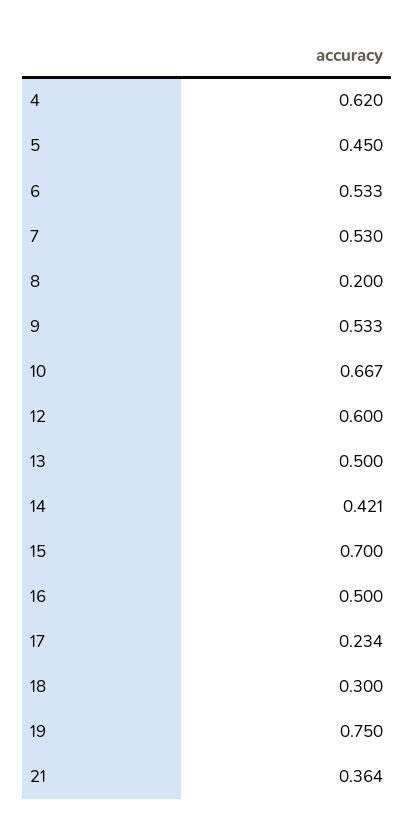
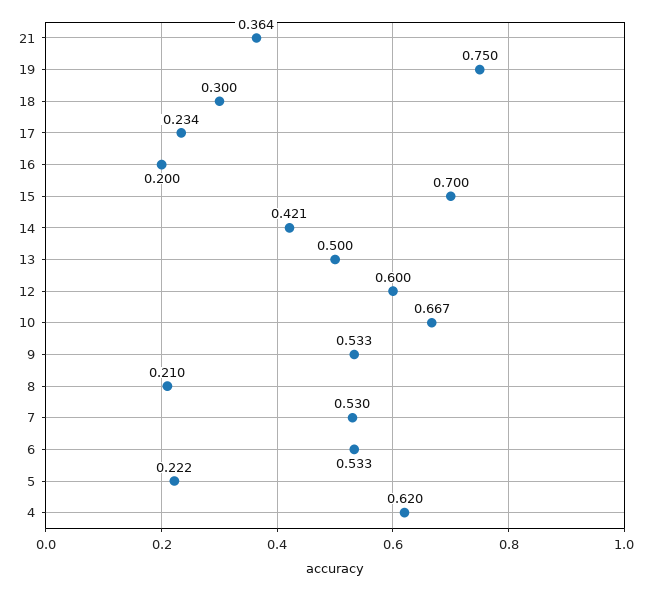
5: 0.45 -> 0.222
8: 0.2 -> 0.21
16: 0.5 -> 0.2

